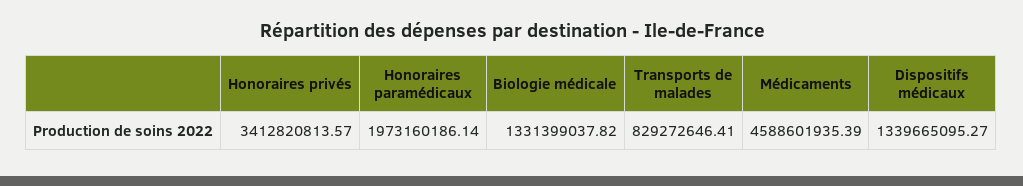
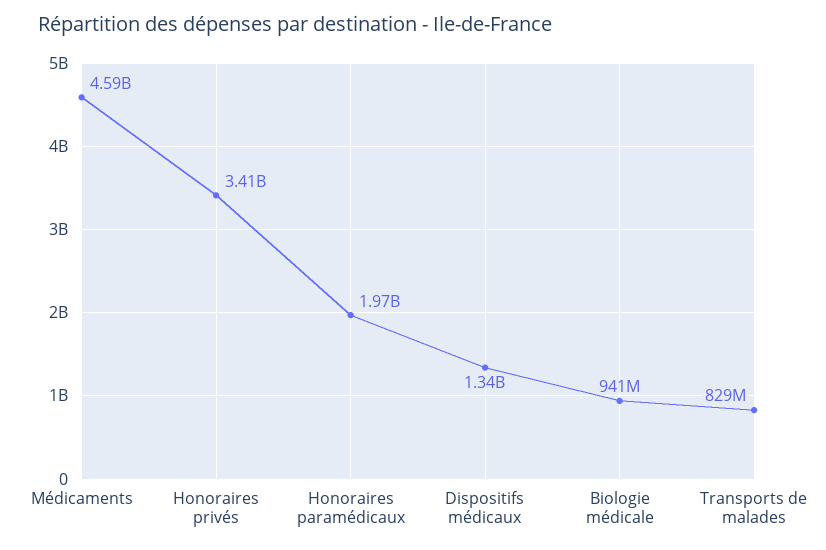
Biologie médicale: 1331399037.82 -> 941000000

